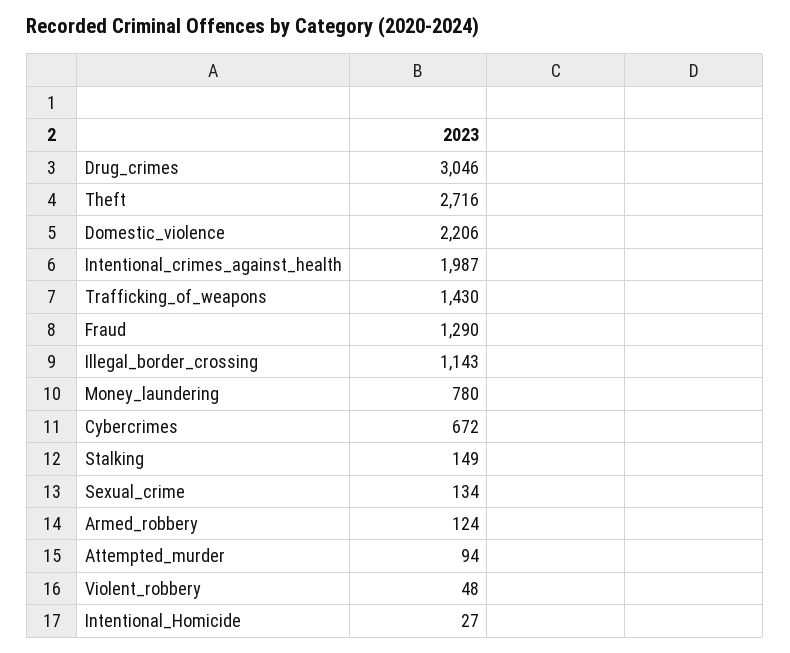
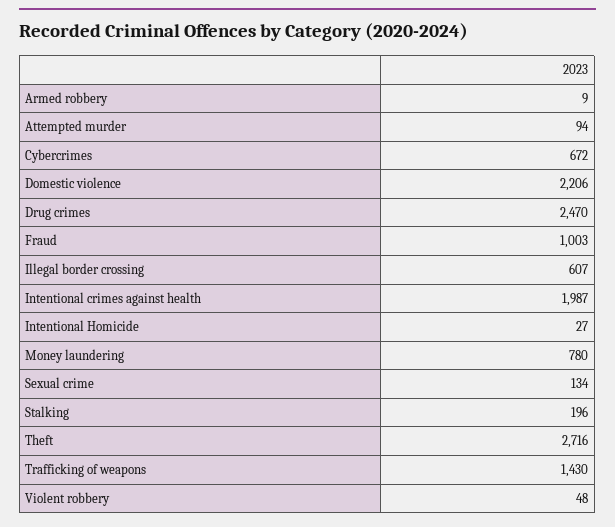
Drug_crimes: 3046 -> 2470
Fraud: 1290 -> 1003
Illegal_border_crossing: 1143 -> 607
Stalking: 149 -> 196
Armed_robbery: 124 -> 9

